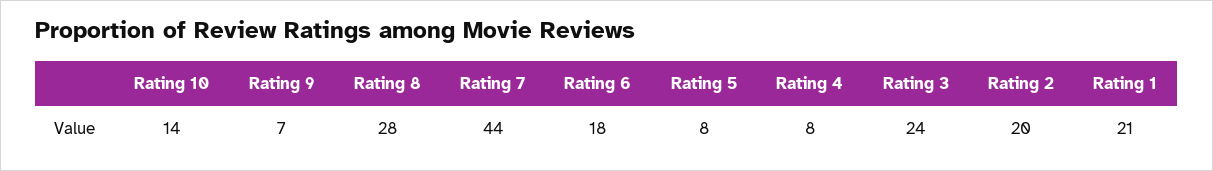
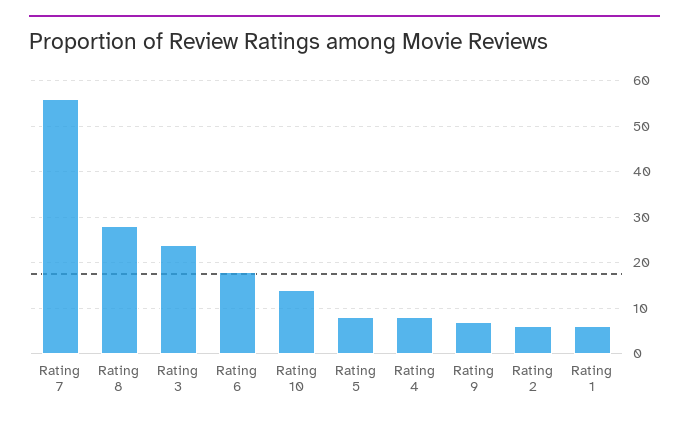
Rating 7: 44 -> 55
Rating 2: 20 -> 5
Rating 1: 21 -> 5

